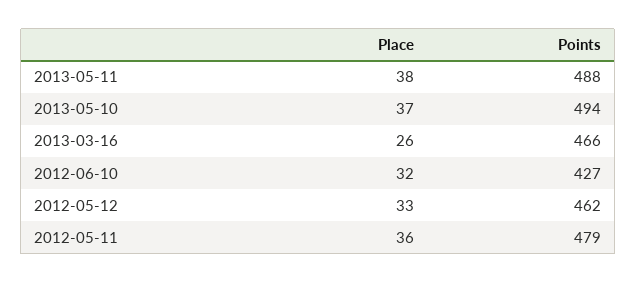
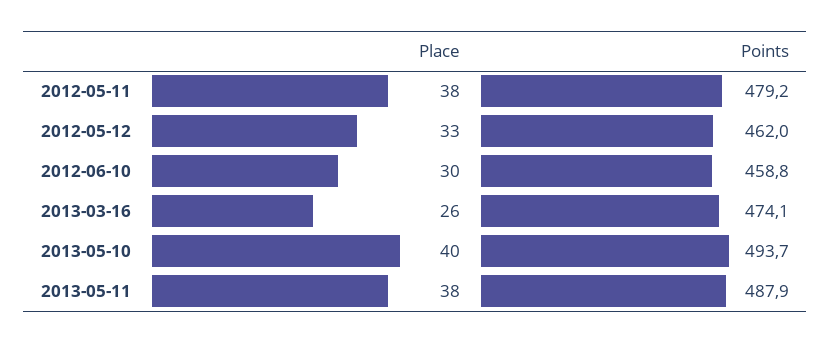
Place, 2013-05-10: 37 -> 40
Points, 2013-03-16: 466 -> 474.1
Place, 2012-06-10: 32 -> 30
Points, 2012-06-10: 427 -> 458.8
Place, 2012-05-11: 36 -> 38

